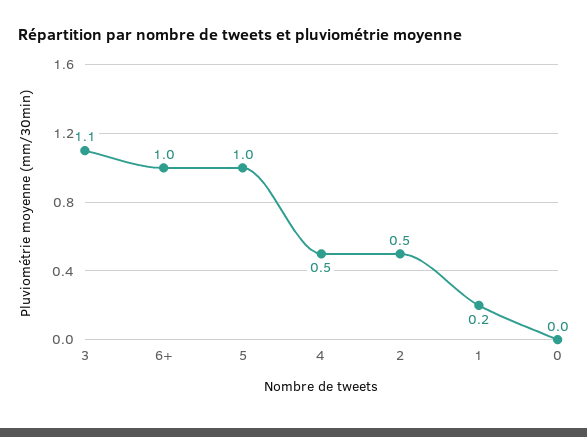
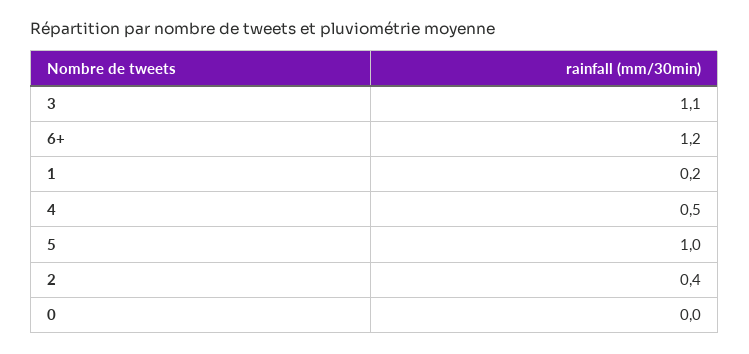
6+: 1 -> 1.2
2: 0.5 -> 0.4

